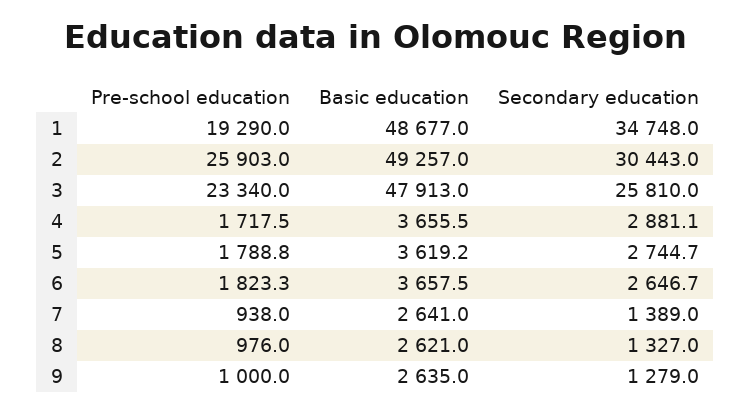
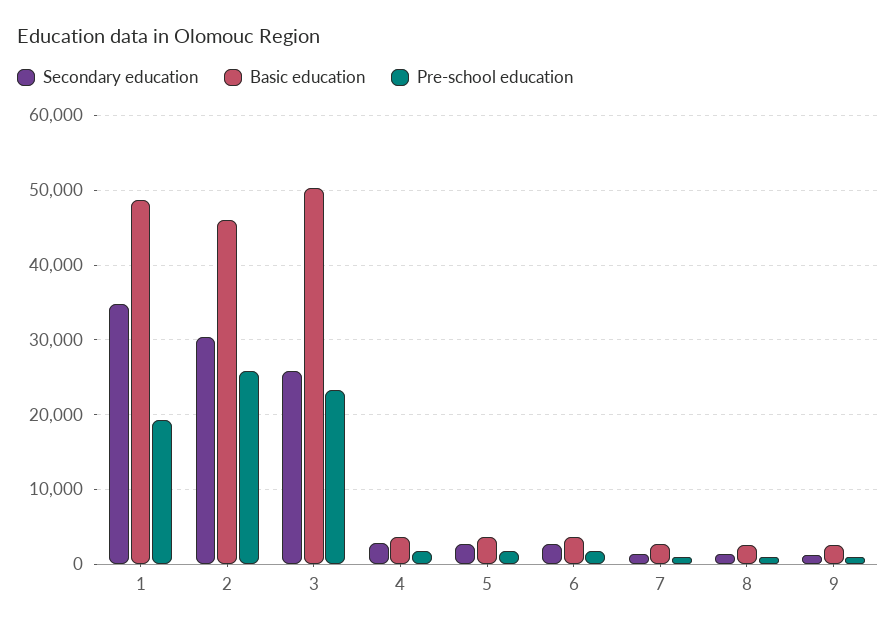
Basic education, 2: 49257 -> 46000
Basic education, 3: 47913 -> 50000

